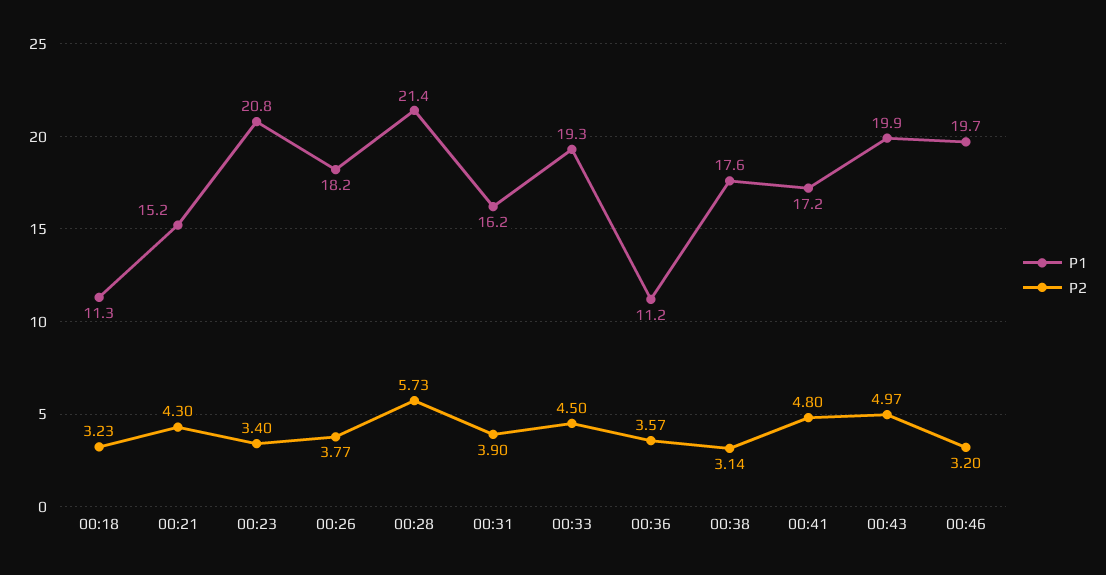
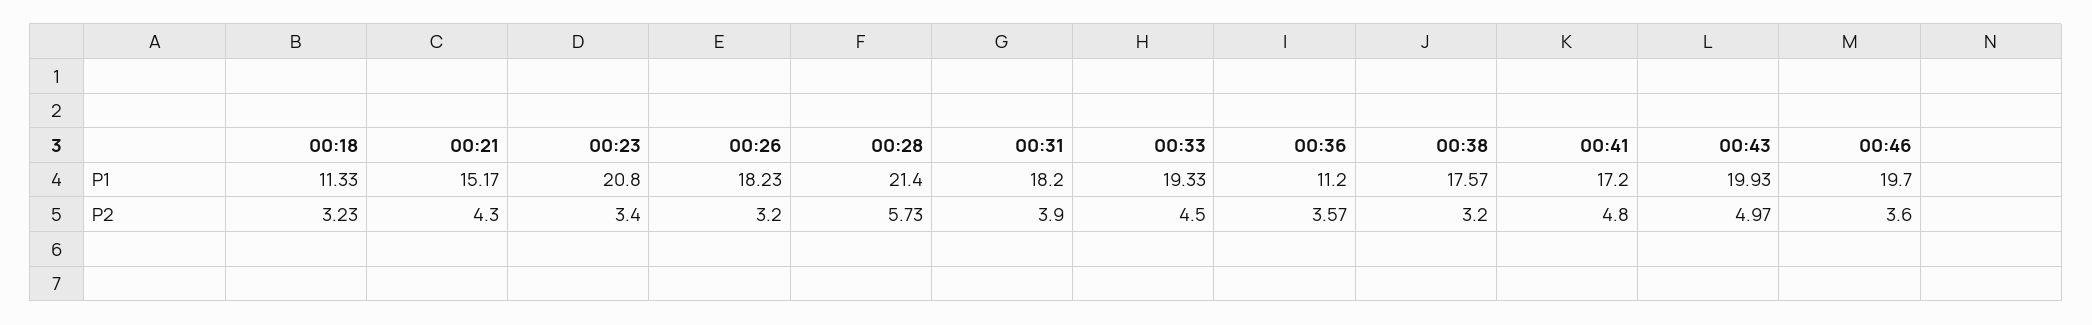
P2, 00:26: 3.77 -> 3.2
P1, 00:31: 16.2 -> 18.2
P2, 00:38: 3.14 -> 3.2
P2, 00:46: 3.2 -> 3.6

